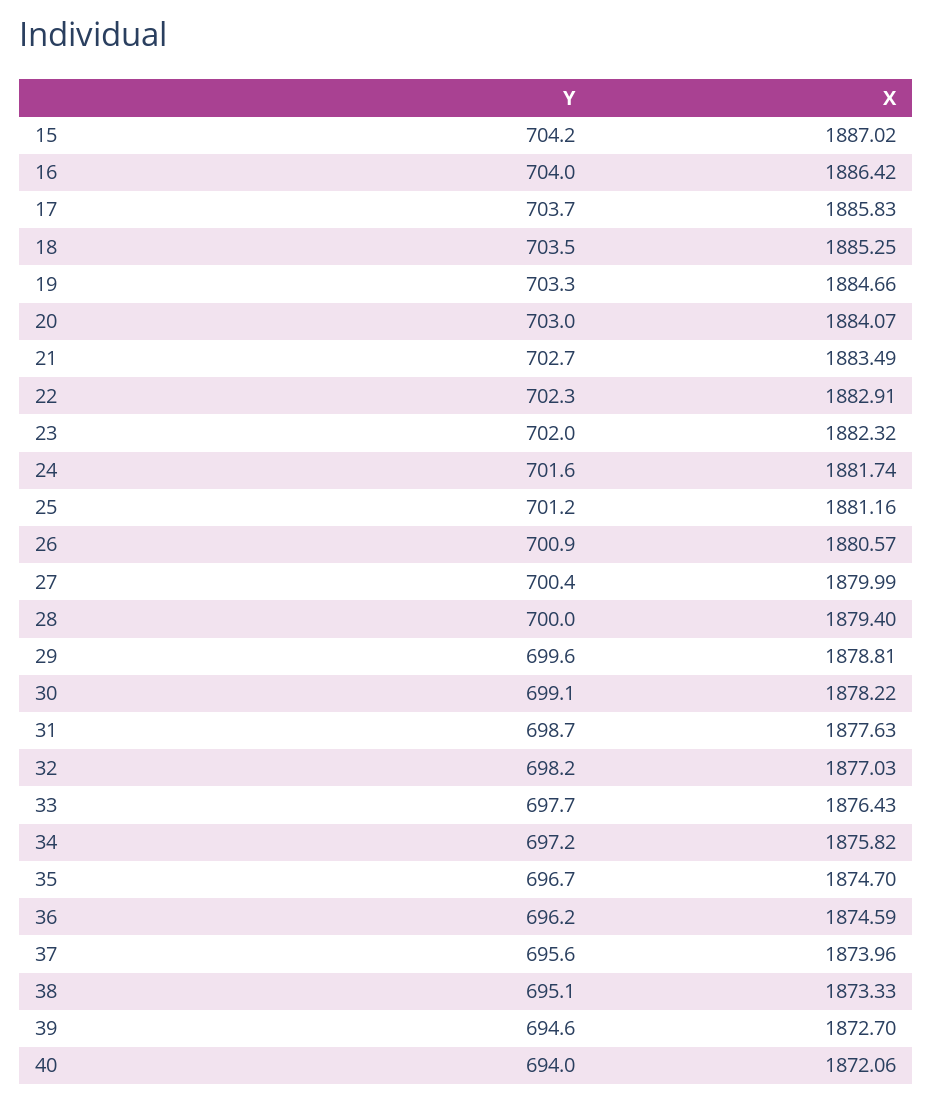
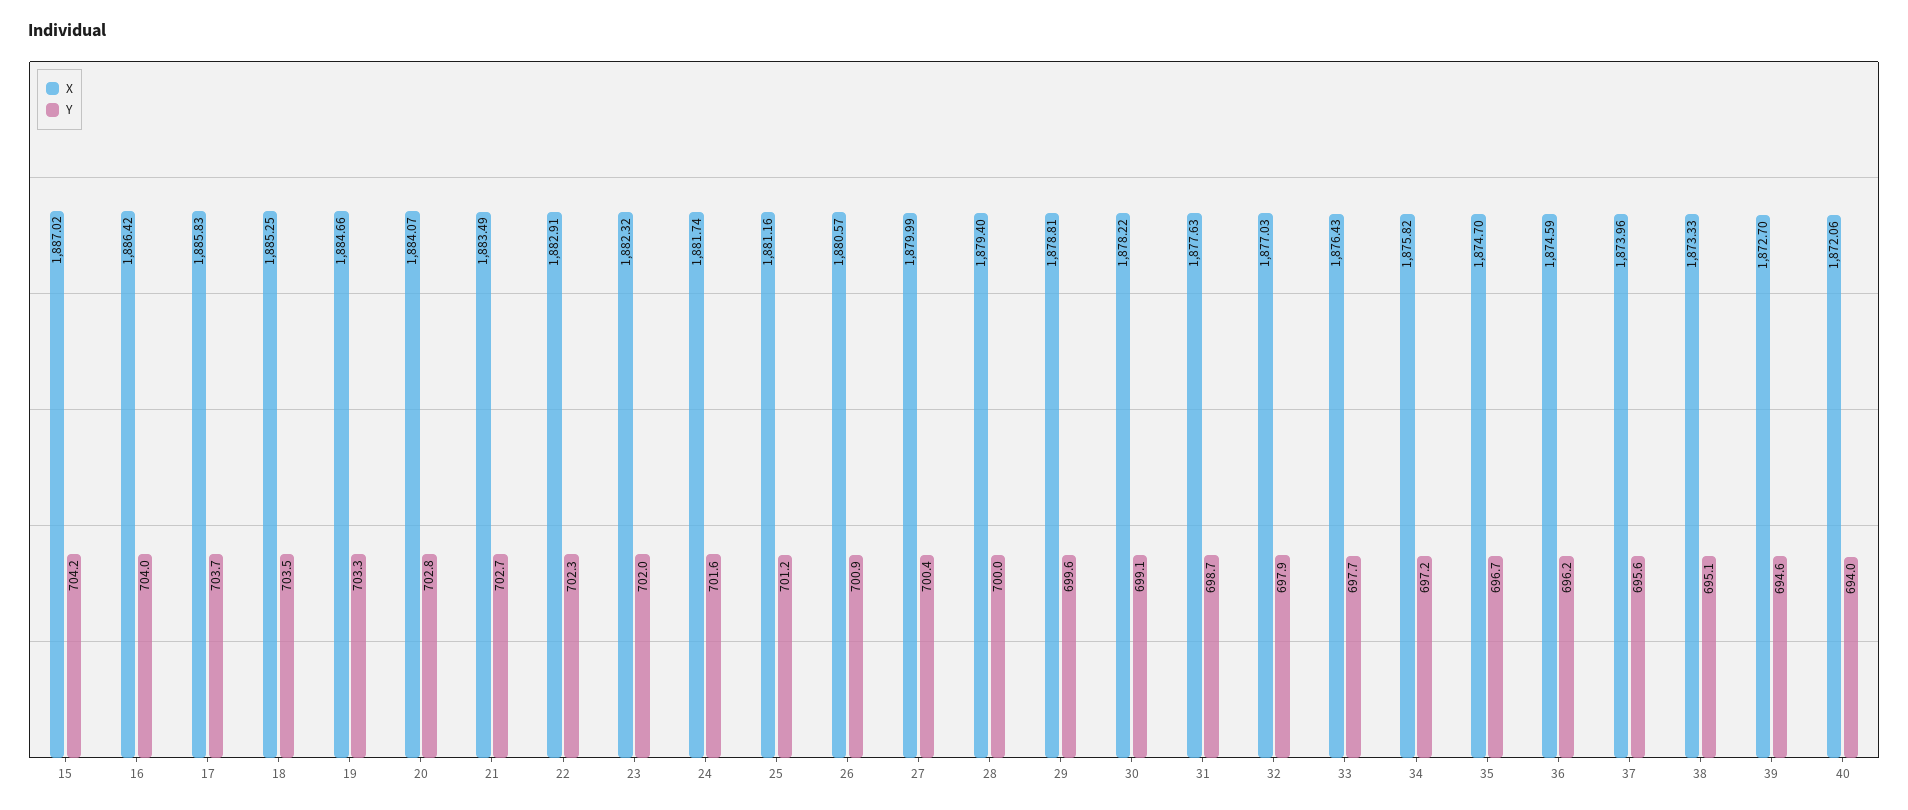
Y, 20: 703 -> 702.8
Y, 32: 698.2 -> 697.9

